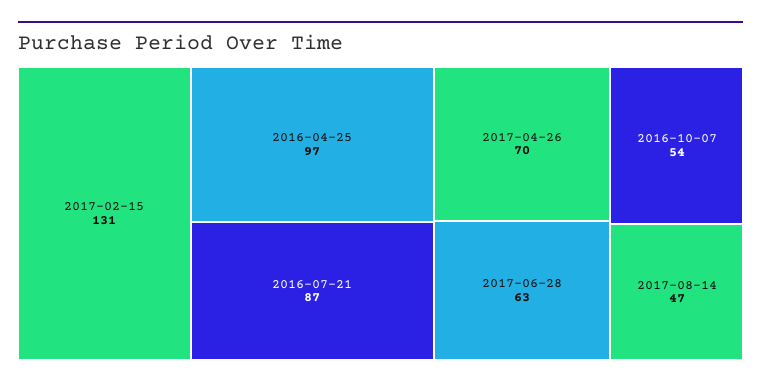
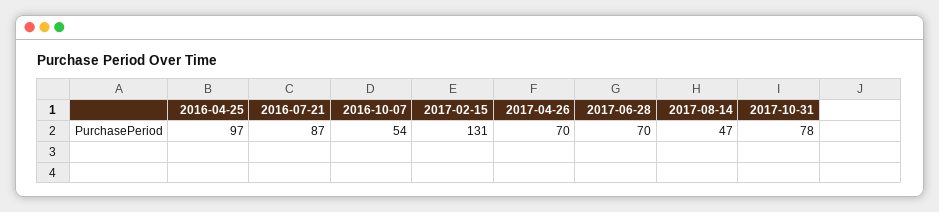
2017-06-28: 63 -> 70
2017-10-31: none -> 78

